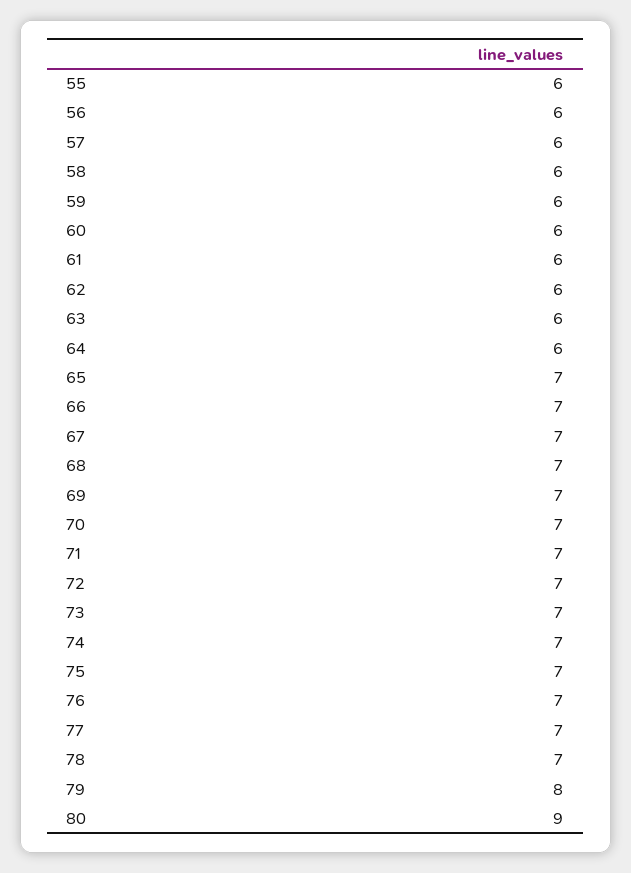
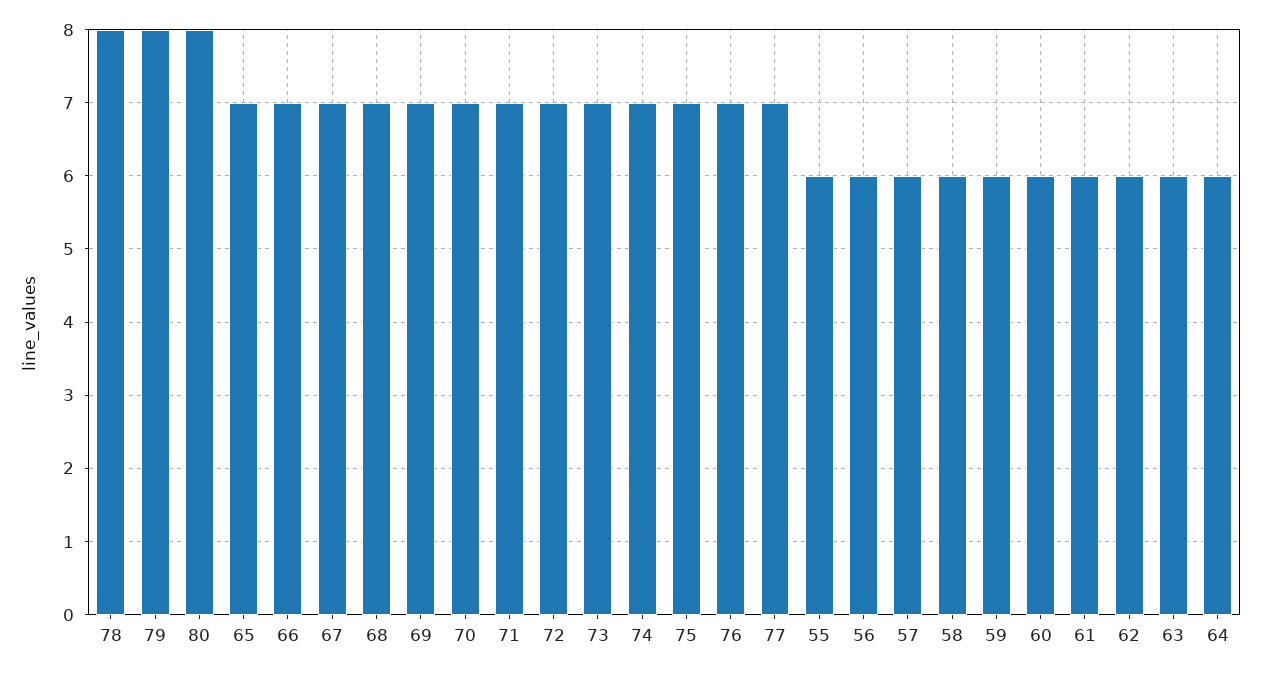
78: 7 -> 8
80: 9 -> 8

